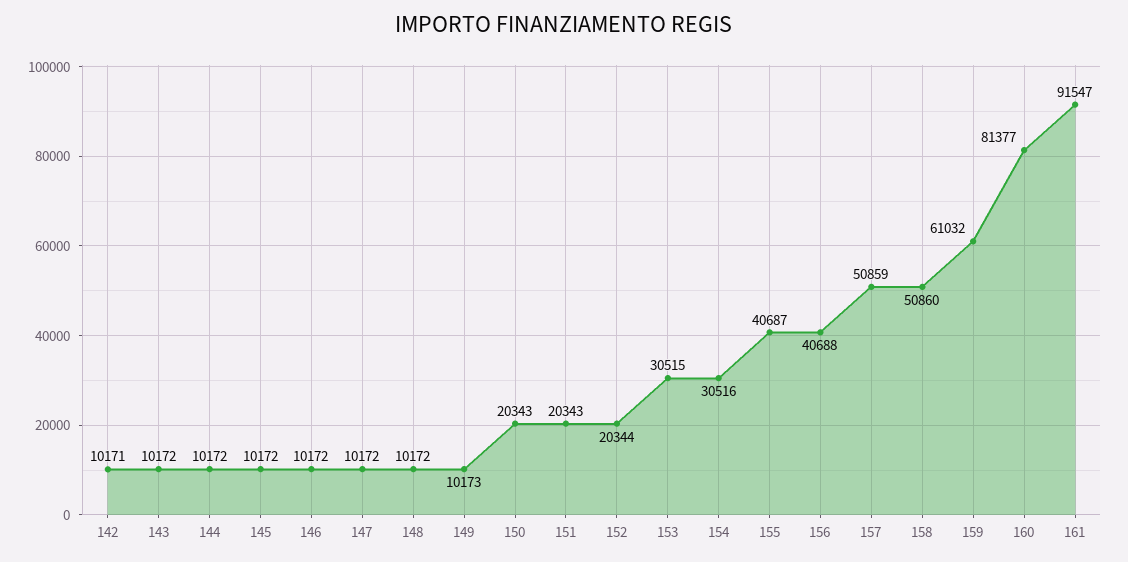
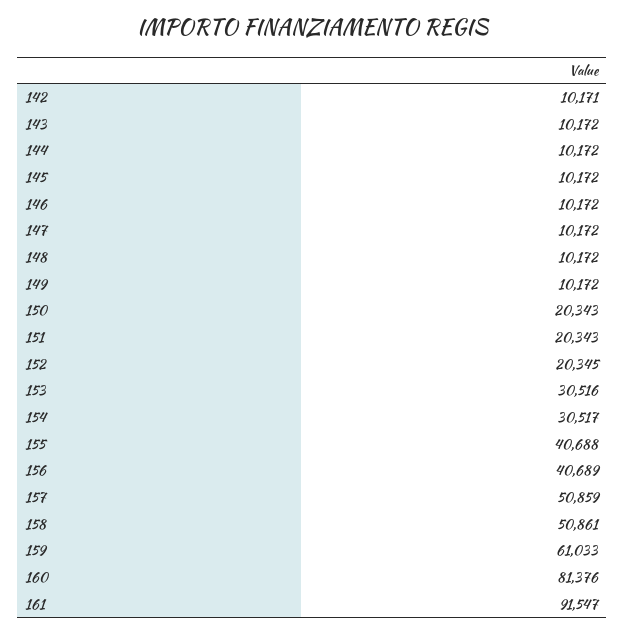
149: 10173 -> 10172
152: 20344 -> 20345
153: 30515 -> 30516
154: 30516 -> 30517
155: 40687 -> 40688
156: 40688 -> 40689
158: 50860 -> 50861
159: 61032 -> 61033
160: 81377 -> 81376

